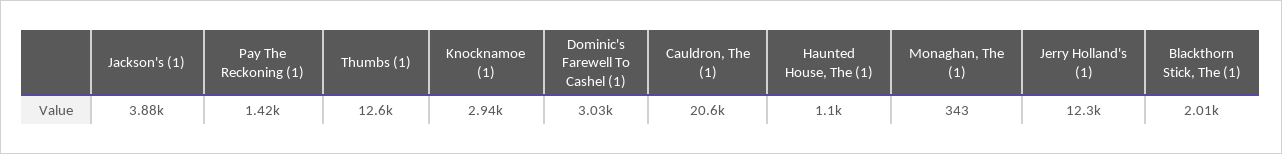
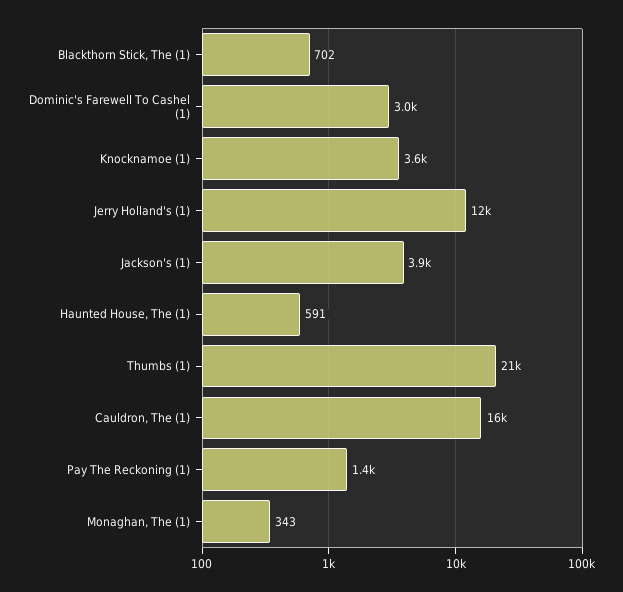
Thumbs (1): 12600 -> 21000
Knocknamoe (1): 2940 -> 3600
Cauldron, The (1): 20600 -> 16000
Haunted House, The (1): 1100 -> 591
Blackthorn Stick, The (1): 2010 -> 702

